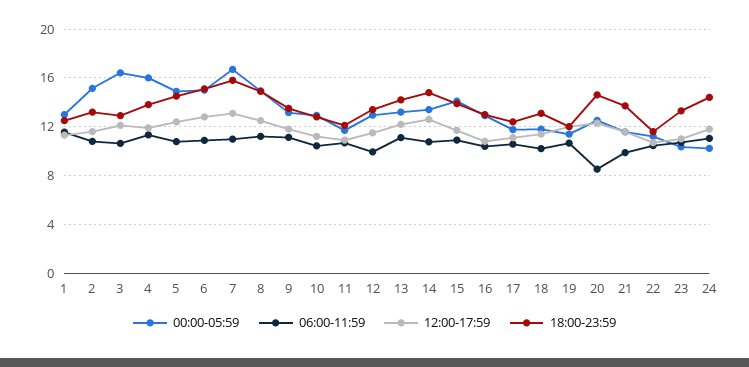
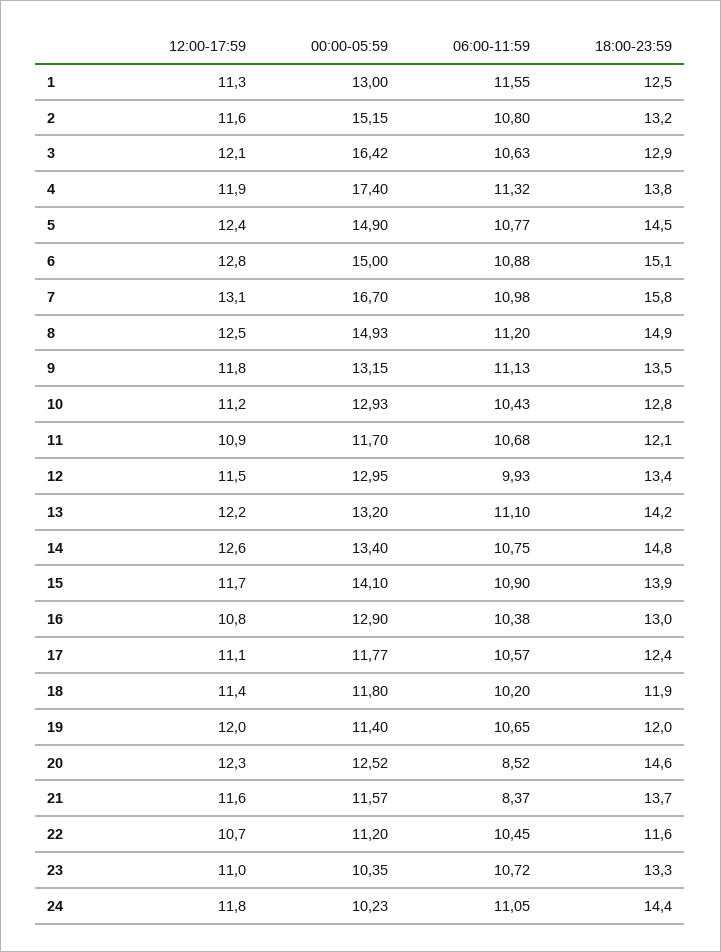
00:00-05:59, 4: 16 -> 17.4
18:00-23:59, 18: 13 -> 11.9
06:00-11:59, 21: 10 -> 8.37

